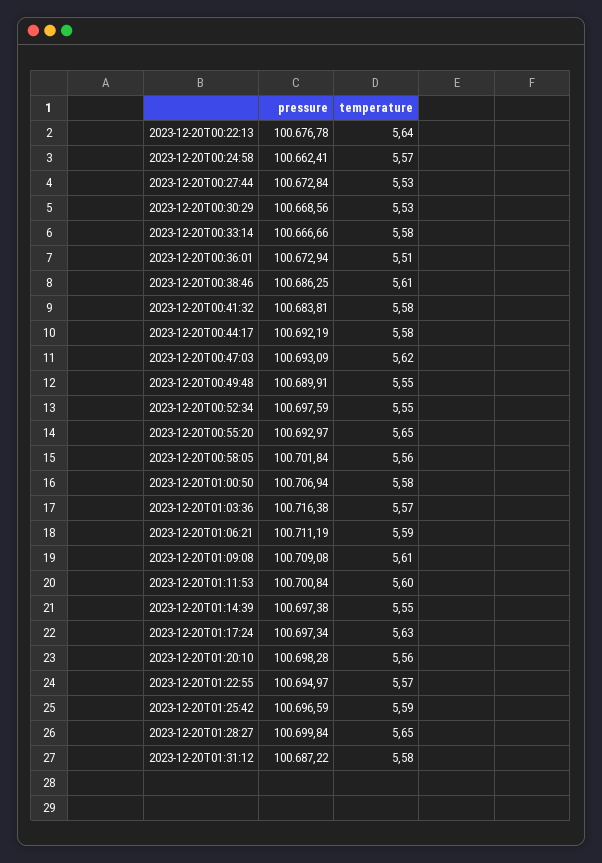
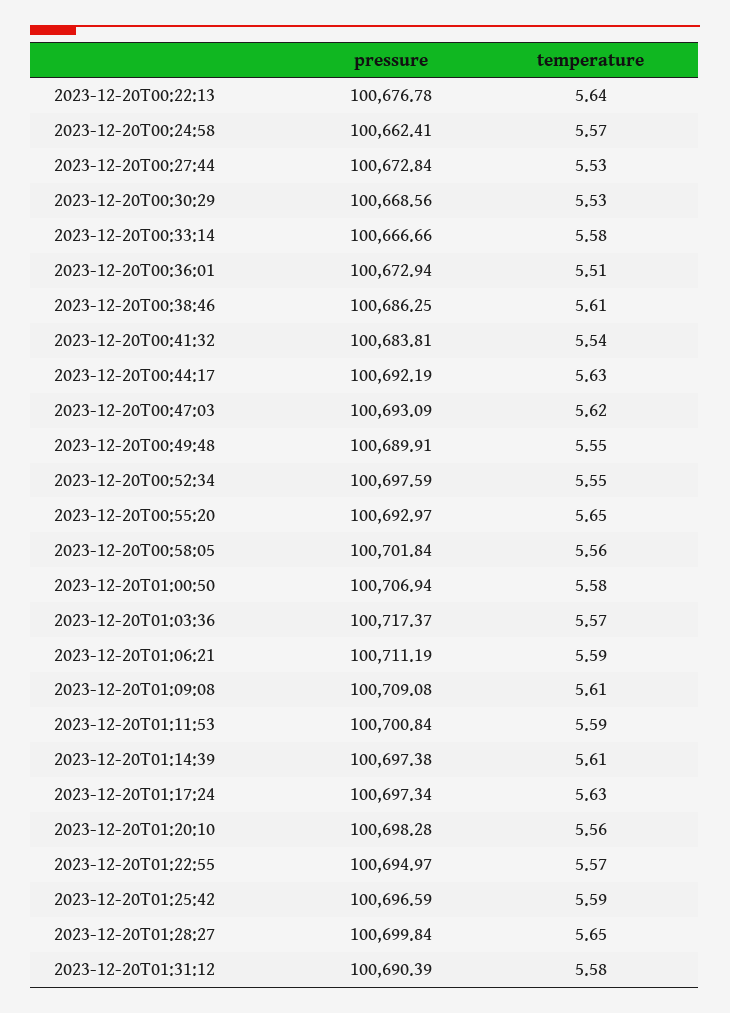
temperature, 2023-12-20T00:41:32: 5.58 -> 5.54
temperature, 2023-12-20T00:44:17: 5.58 -> 5.63
pressure, 2023-12-20T01:03:36: 100716.38 -> 100717.37
temperature, 2023-12-20T01:11:53: 5.6 -> 5.59
temperature, 2023-12-20T01:14:39: 5.55 -> 5.61
pressure, 2023-12-20T01:31:12: 100687.22 -> 100690.39

